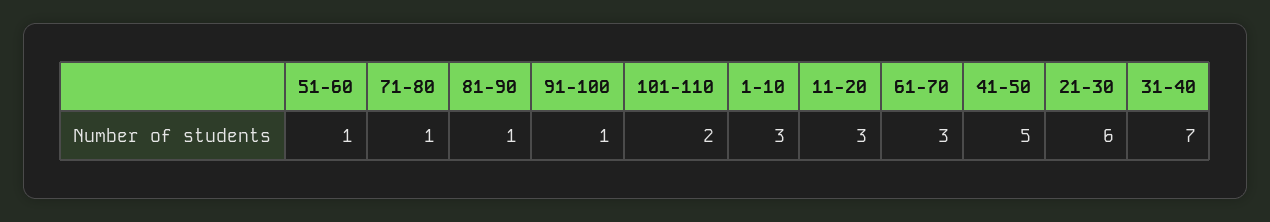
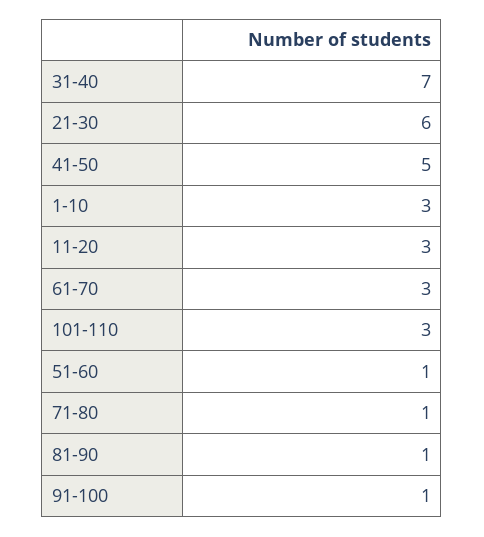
101-110: 2 -> 3

